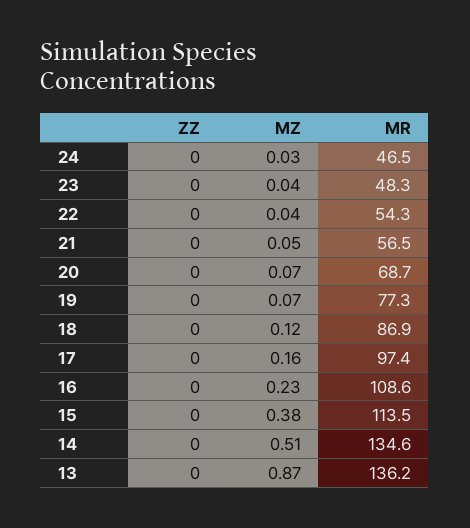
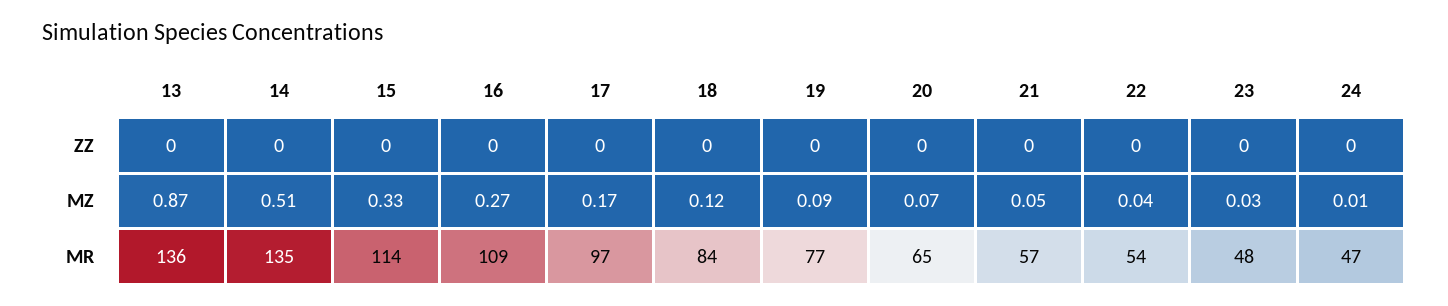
MZ, 24: 0.03 -> 0.01
MZ, 23: 0.04 -> 0.03
MR, 20: 68.7 -> 65
MZ, 19: 0.07 -> 0.09
MR, 18: 86.9 -> 84
MZ, 17: 0.16 -> 0.17
MZ, 16: 0.23 -> 0.27
MZ, 15: 0.38 -> 0.33

